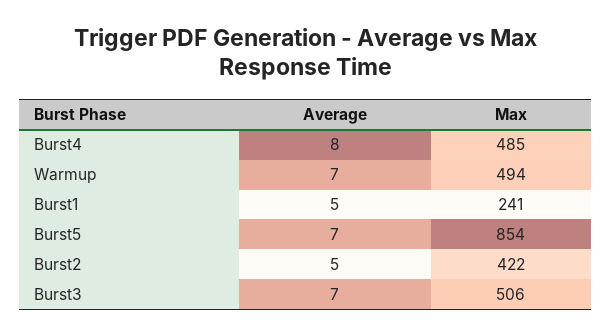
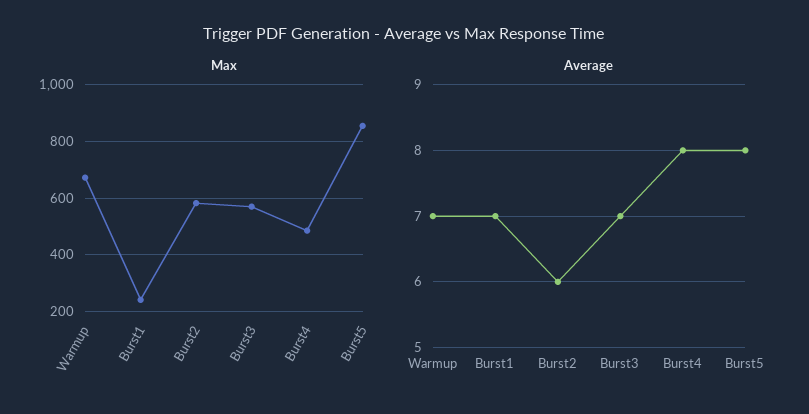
Max, Warmup: 494 -> 675
Average, Burst1: 5 -> 7
Average, Burst5: 7 -> 8
Average, Burst2: 5 -> 6
Max, Burst2: 422 -> 575
Max, Burst3: 506 -> 575

